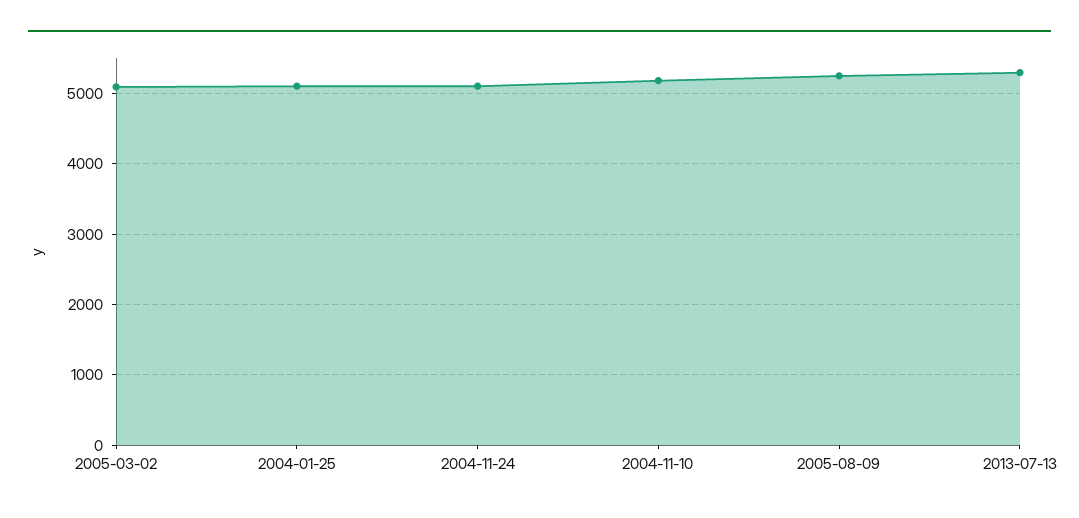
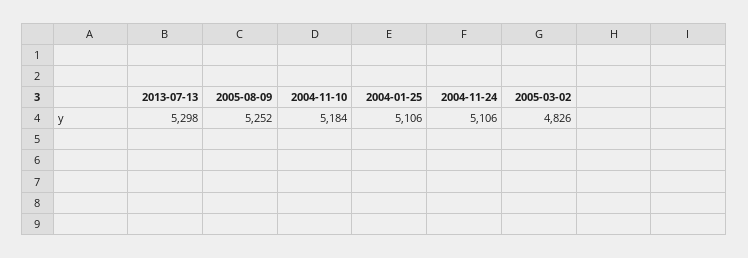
2005-03-02: 5100 -> 4826

